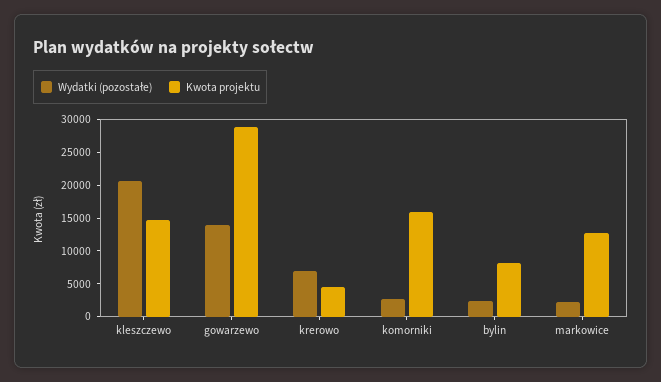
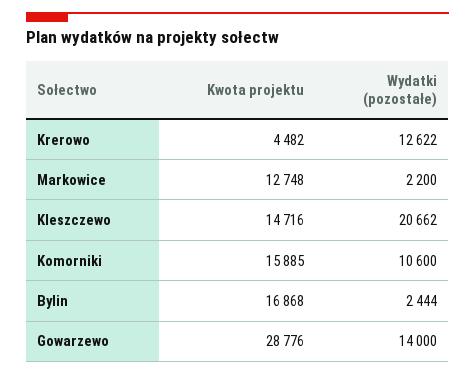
Wydatki (pozostałe), krerowo: 7500 -> 12622
Wydatki (pozostałe), komorniki: 2500 -> 10600
Kwota projektu, bylin: 7500 -> 16868

